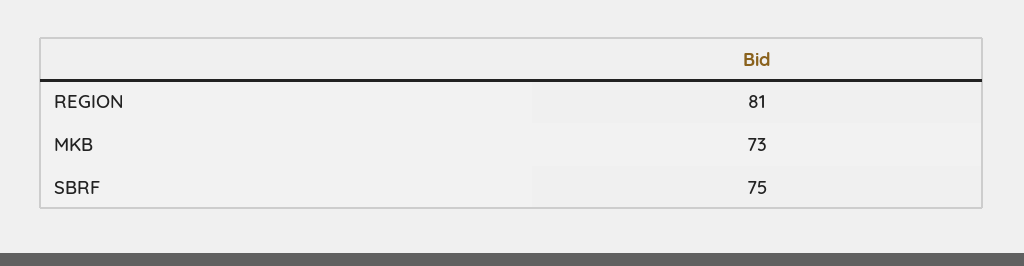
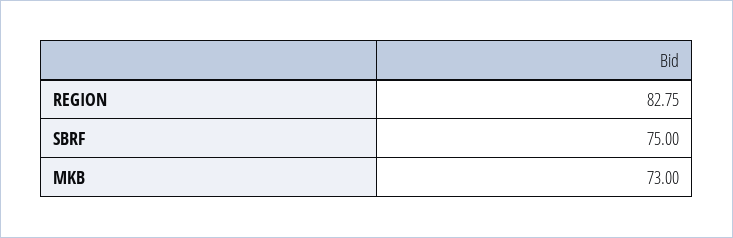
REGION: 81 -> 82.75

